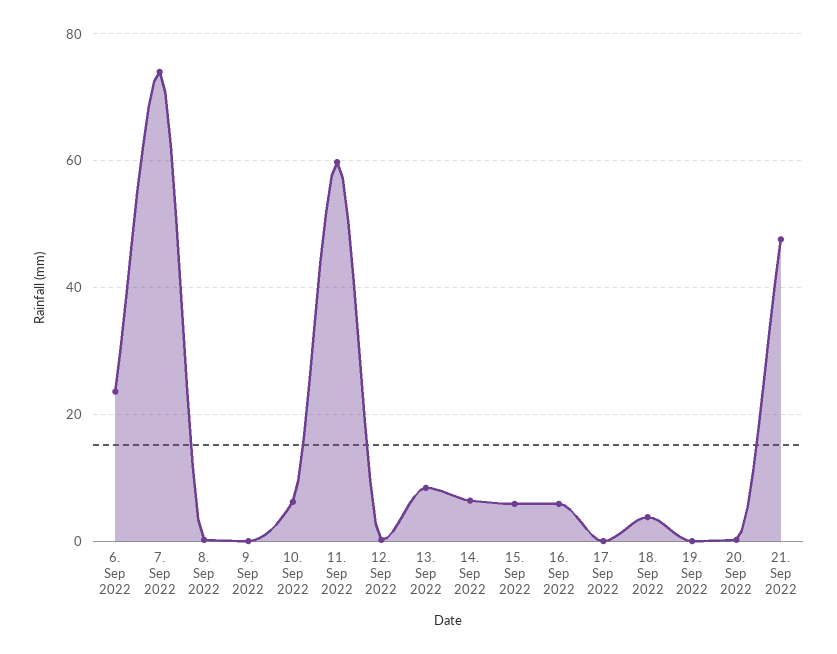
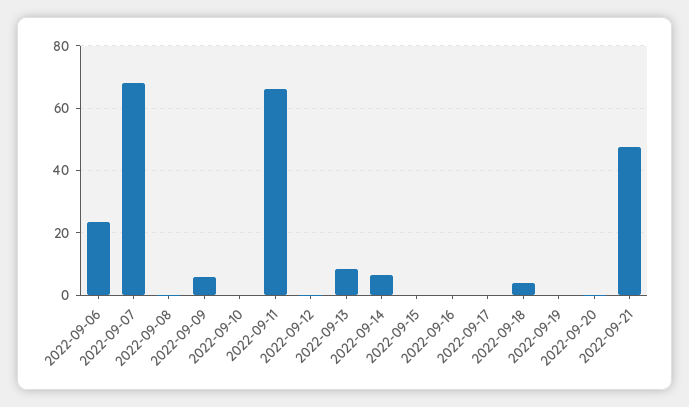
7. Sep 2022: 74 -> 68
9. Sep 2022: 0 -> 6
10. Sep 2022: 6 -> 0
11. Sep 2022: 60 -> 66
15. Sep 2022: 6 -> 0
16. Sep 2022: 6 -> 0

